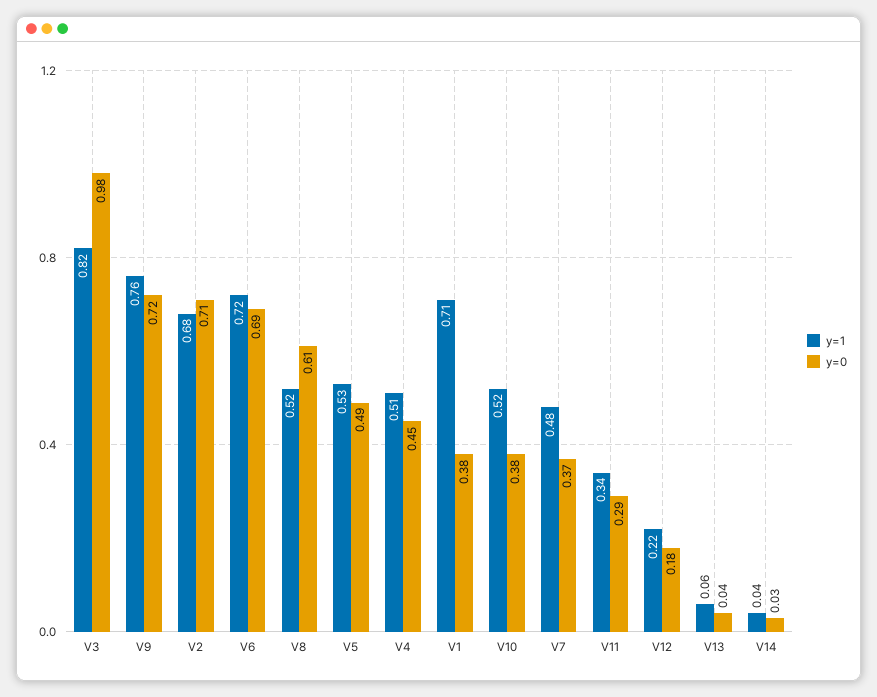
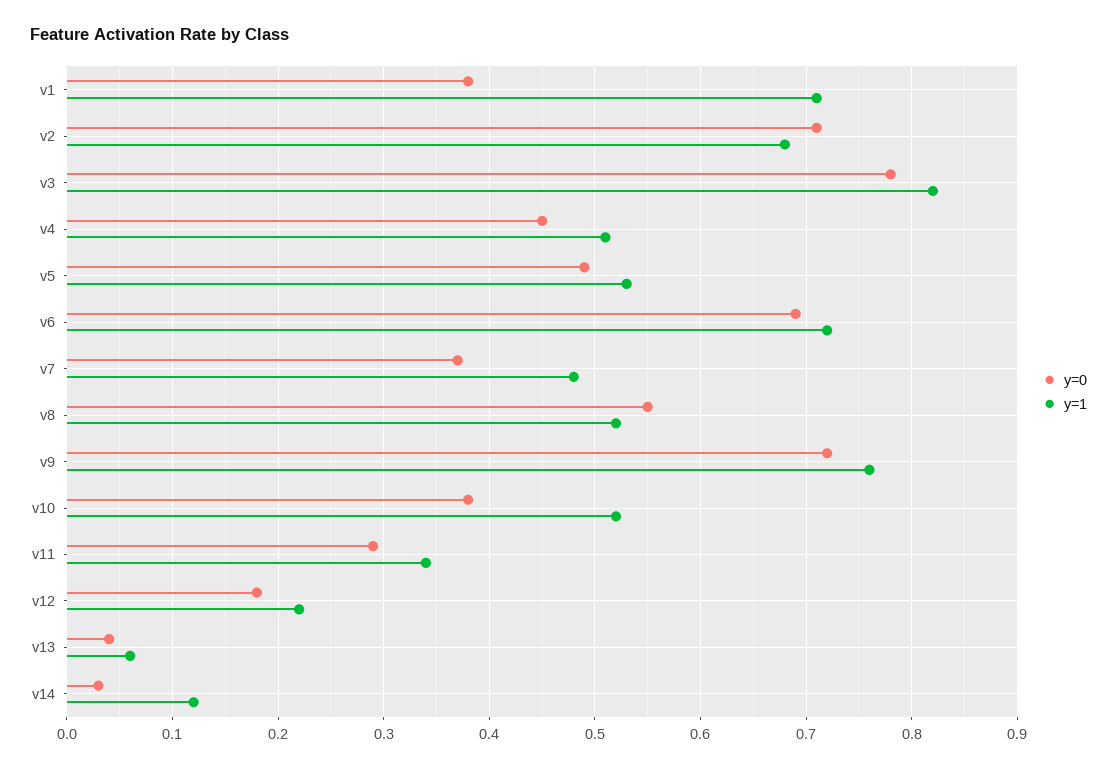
y=0, V3: 0.98 -> 0.78
y=0, V8: 0.61 -> 0.55
y=1, V14: 0.04 -> 0.12

